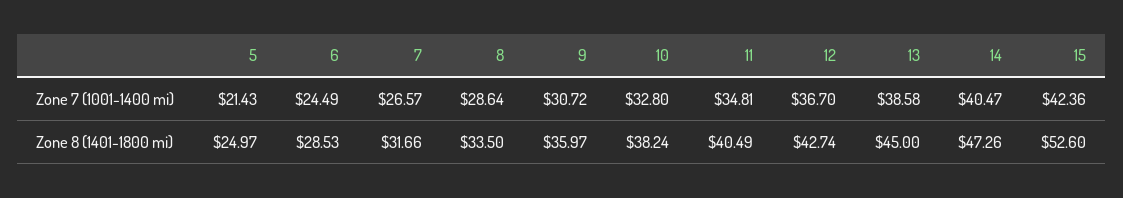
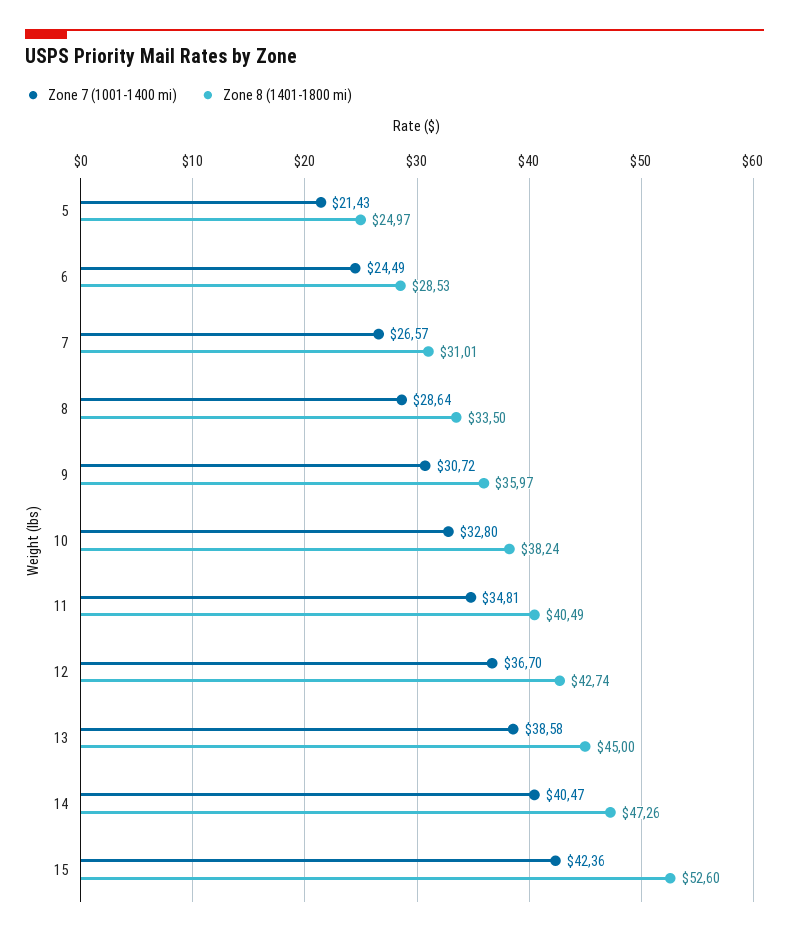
Zone 8 (1401-1800 mi), 7: 31.66 -> 31.01

